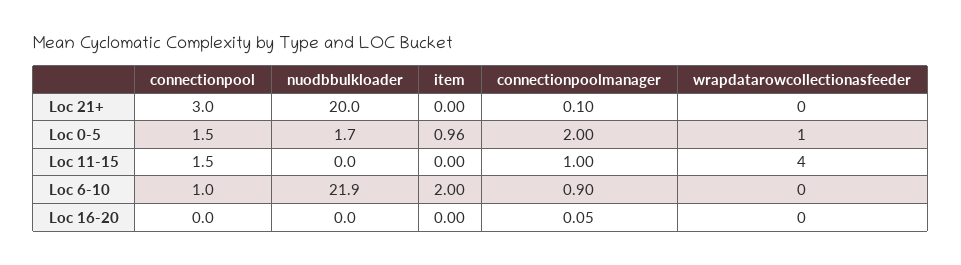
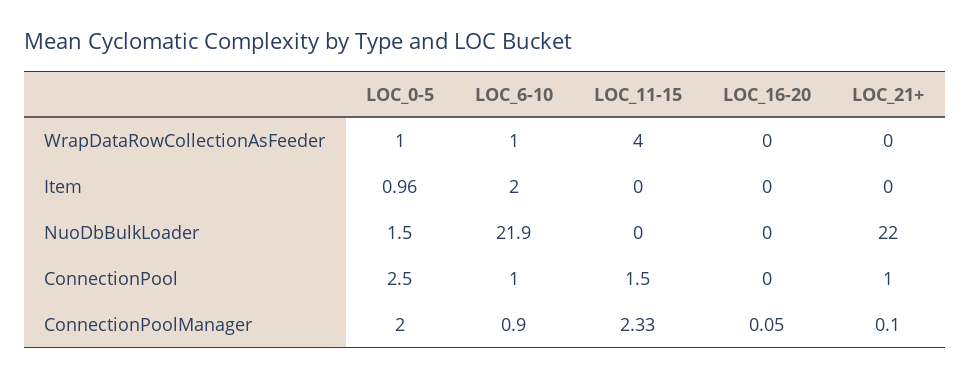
connectionpool, Loc 21+: 3 -> 1
nuodbbulkloader, Loc 21+: 20 -> 22
connectionpool, Loc 0-5: 1.5 -> 2.5
nuodbbulkloader, Loc 0-5: 1.7 -> 1.5
connectionpoolmanager, Loc 11-15: 1 -> 2.33
wrapdatarowcollectionasfeeder, Loc 6-10: 0 -> 1

